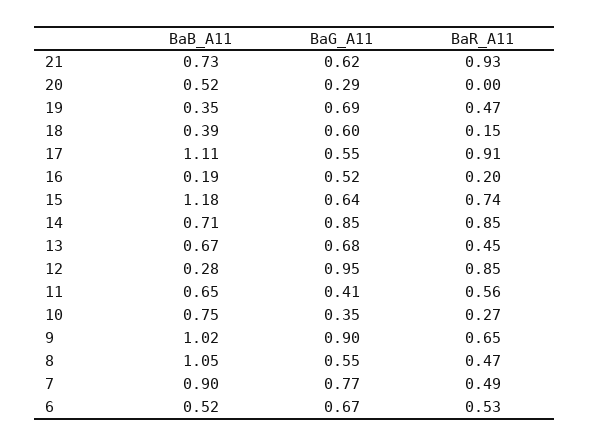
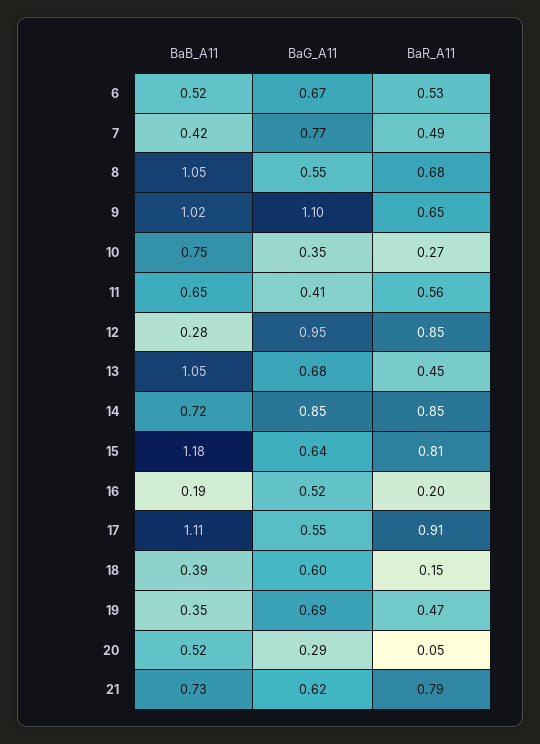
BaR_A11, 21: 0.93 -> 0.79
BaR_A11, 20: 0 -> 0.05
BaR_A11, 15: 0.74 -> 0.81
BaB_A11, 14: 0.71 -> 0.72
BaB_A11, 13: 0.67 -> 1.05
BaG_A11, 9: 0.9 -> 1.1
BaR_A11, 8: 0.47 -> 0.68
BaB_A11, 7: 0.9 -> 0.42

